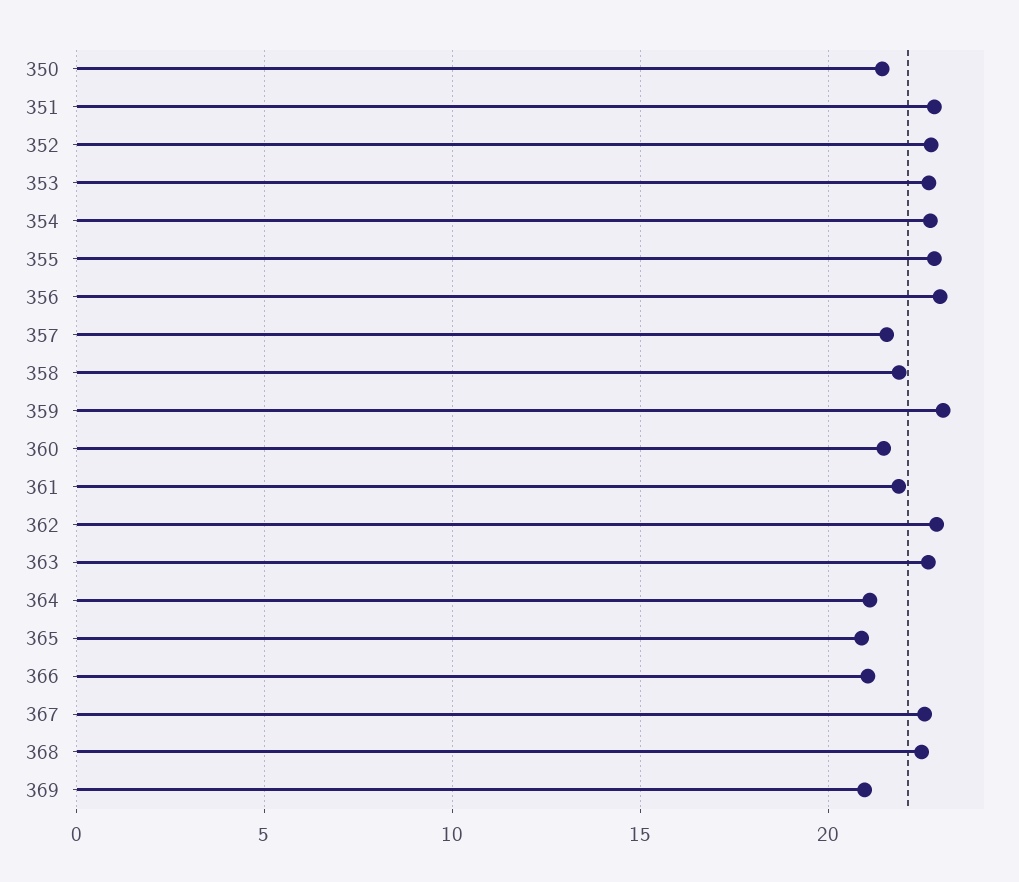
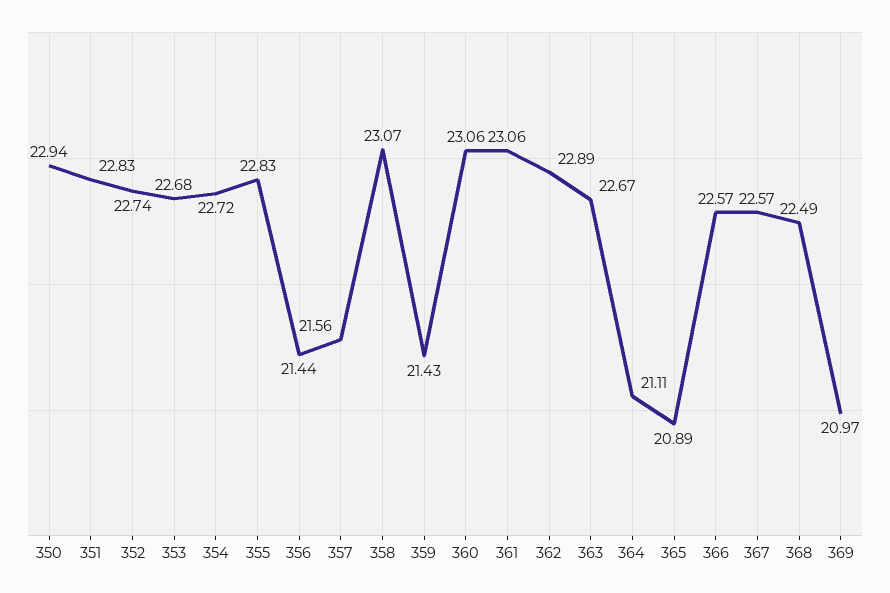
350: 21.5 -> 22.94
356: 23 -> 21.44
358: 22 -> 23.07
359: 23 -> 21.43
360: 21.5 -> 23.06
361: 22 -> 23.06
366: 21 -> 22.57

